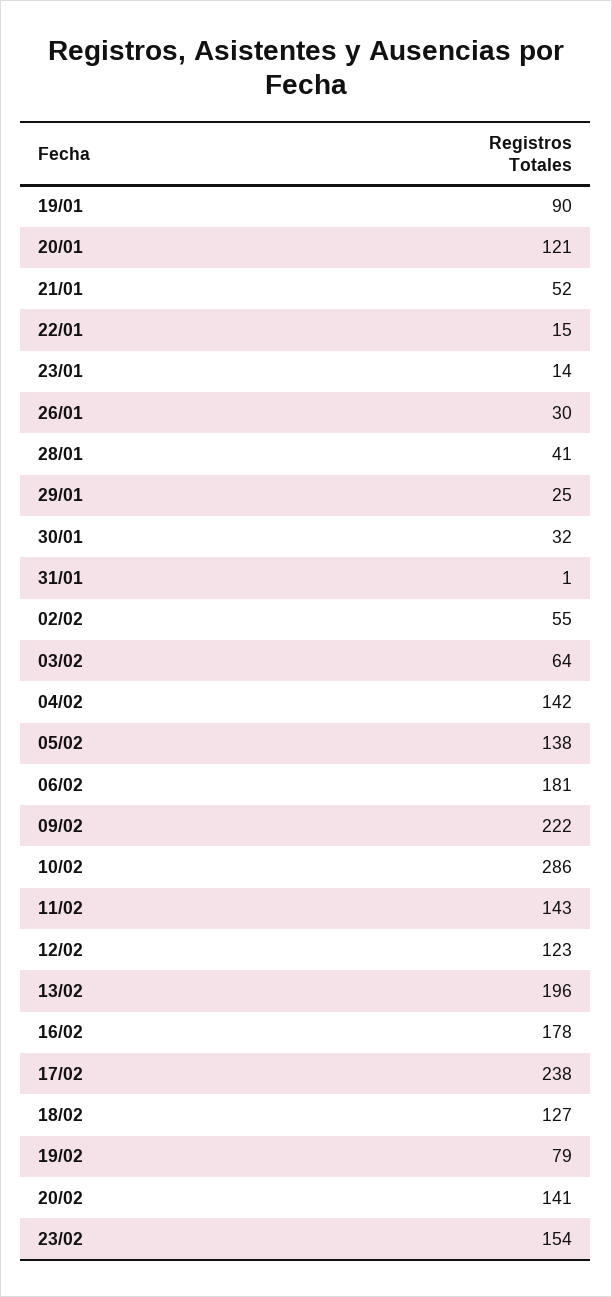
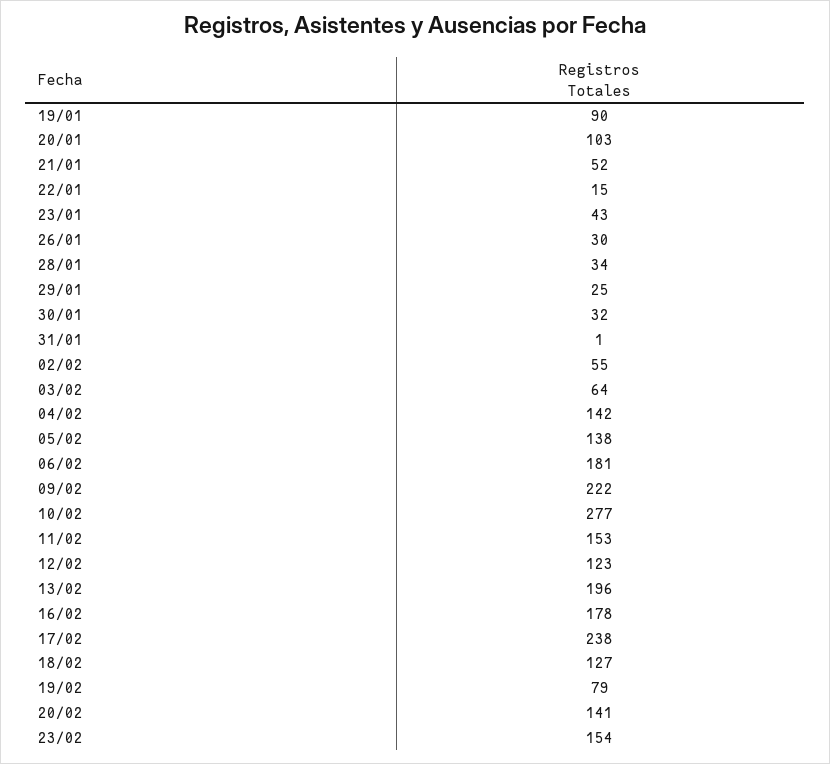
20/01: 121 -> 103
23/01: 14 -> 43
28/01: 41 -> 34
10/02: 286 -> 277
11/02: 143 -> 153

